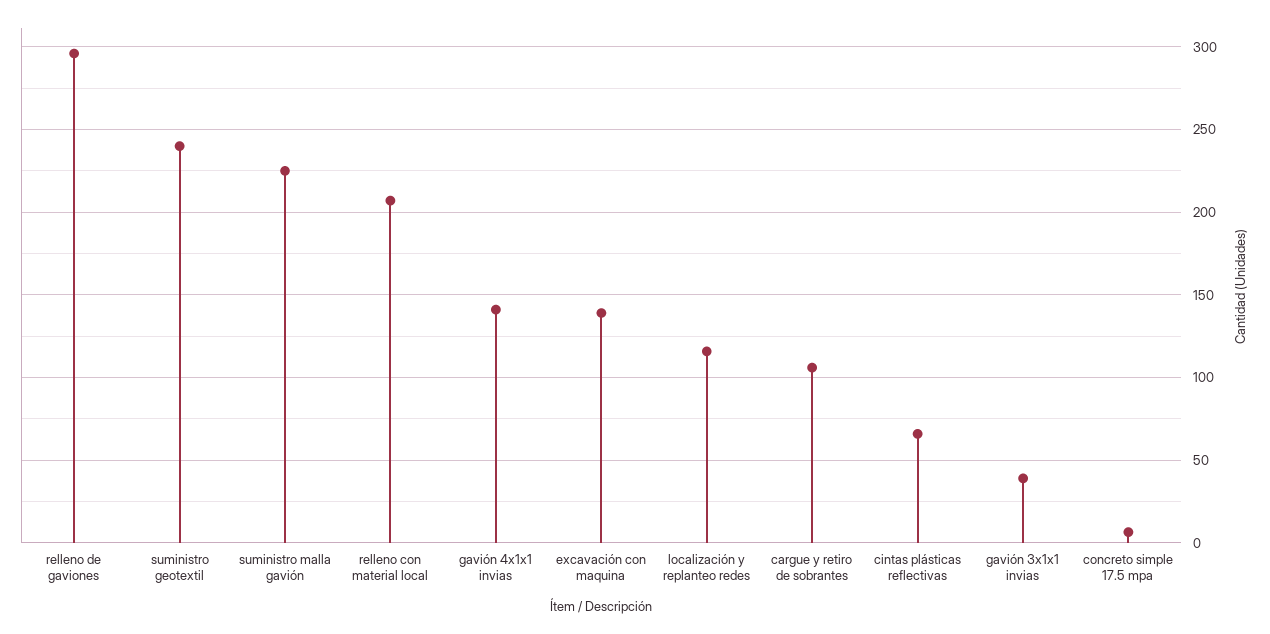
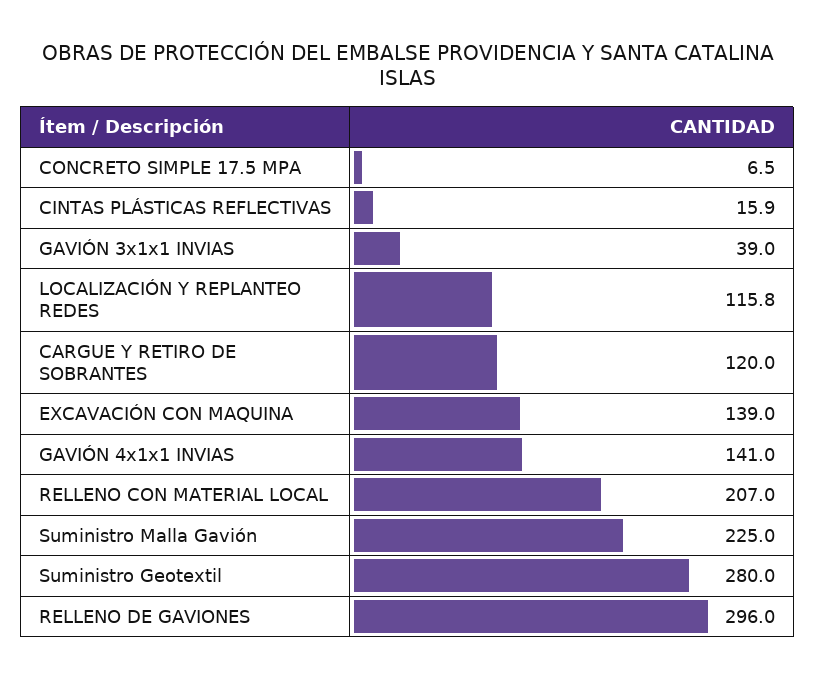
suministro geotextil: 240 -> 280
cargue y retiro de sobrantes: 105 -> 120
cintas plásticas reflectivas: 65 -> 15.9

